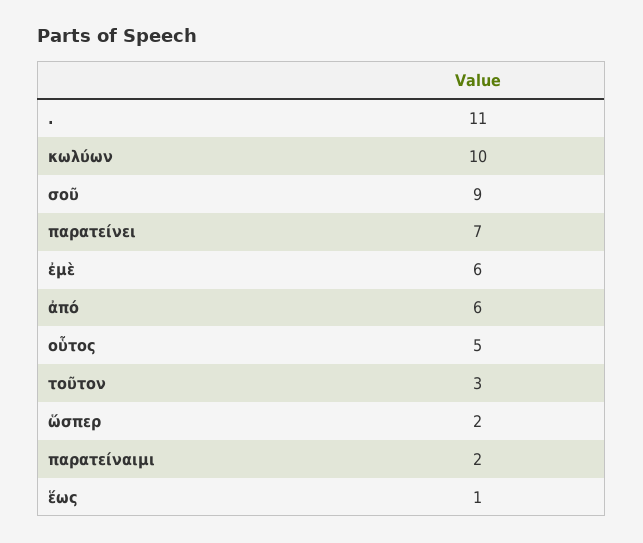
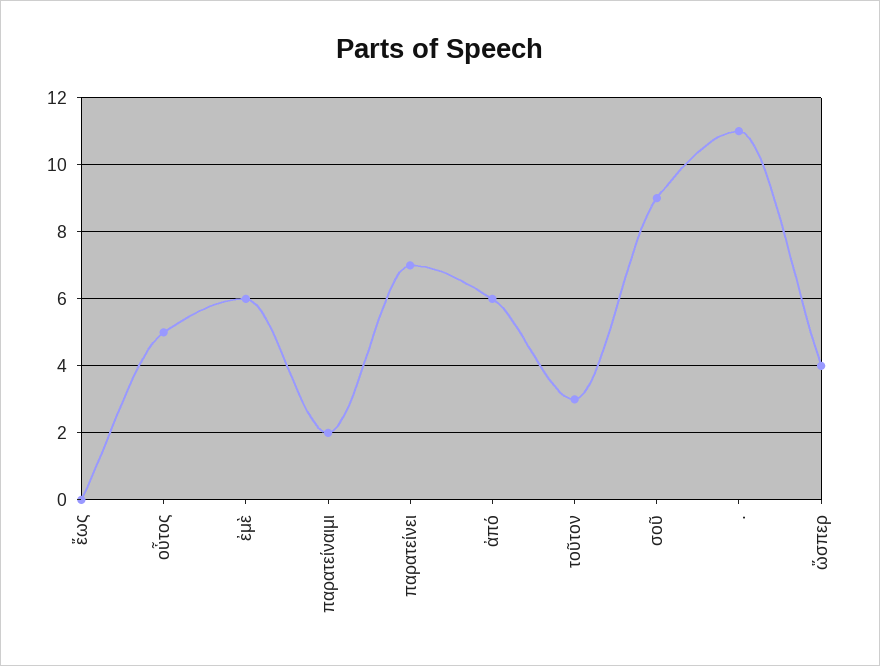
κωλύων: 10 -> none
ὥσπερ: 2 -> 4
ἕως: 1 -> 0

